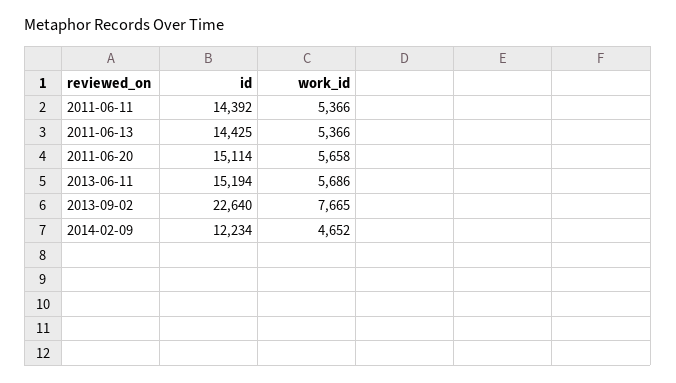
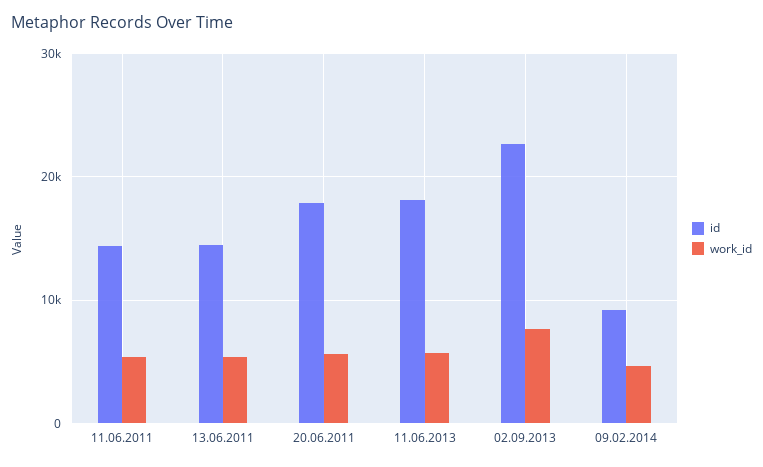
id, 2011-06-20: 15114 -> 18000
id, 2013-06-11: 15194 -> 18000
id, 2014-02-09: 12234 -> 9000

